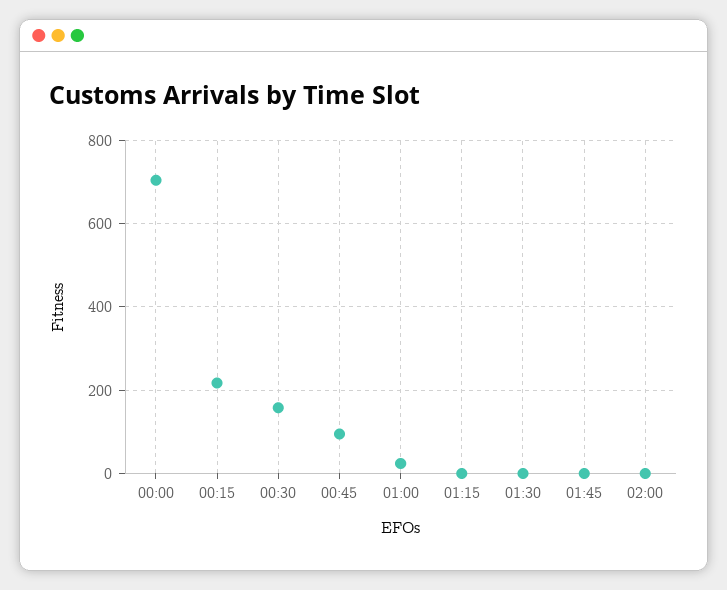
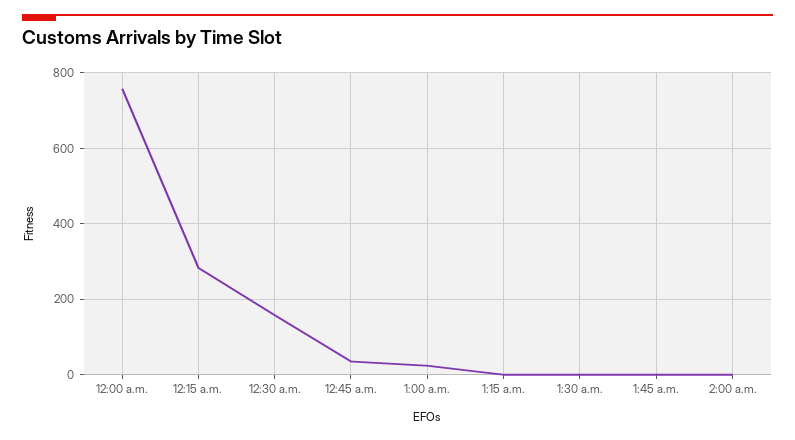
00:00: 700 -> 760
00:15: 220 -> 280
00:45: 100 -> 40

